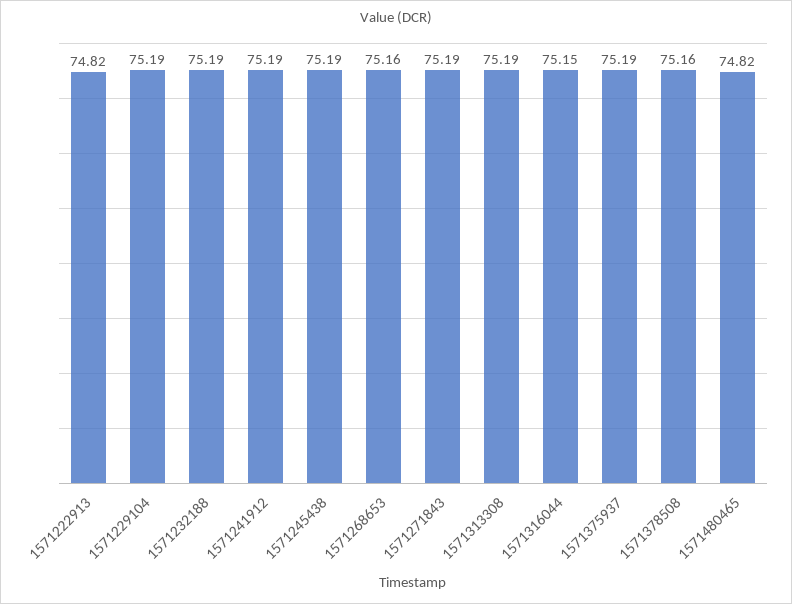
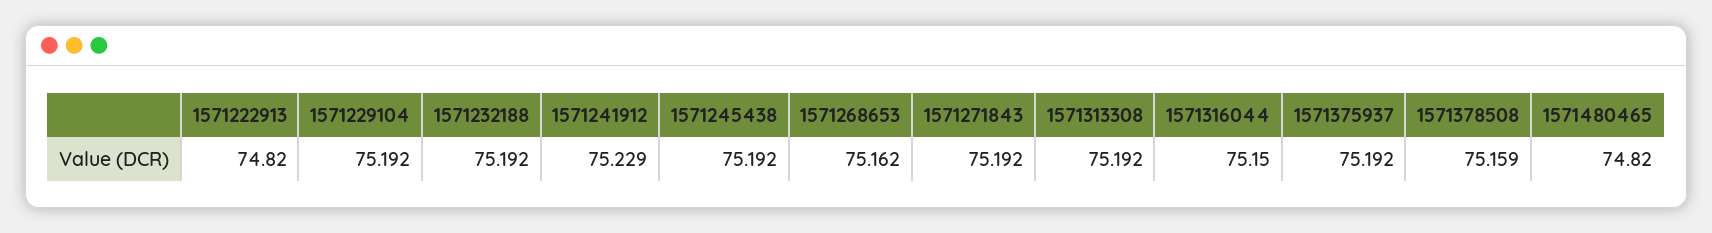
1571241912: 75.19 -> 75.229

